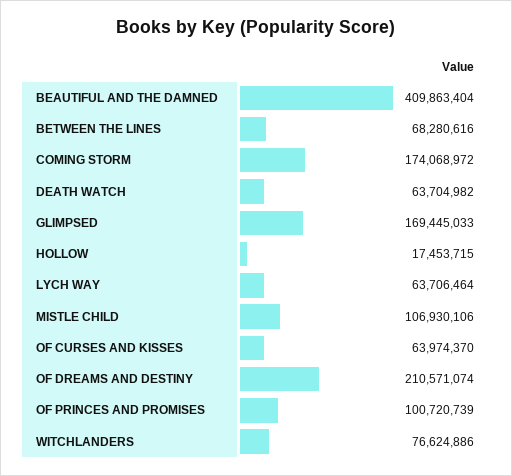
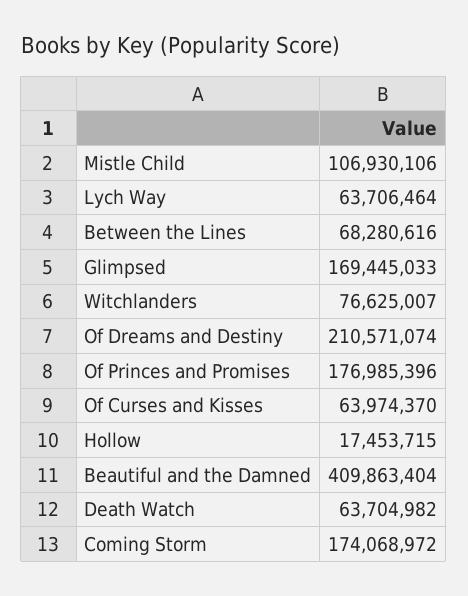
OF PRINCES AND PROMISES: 100720739 -> 176985396
WITCHLANDERS: 76624886 -> 76625007

